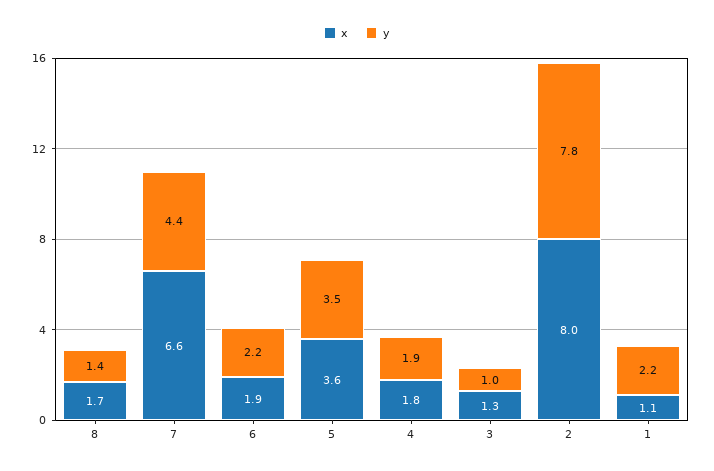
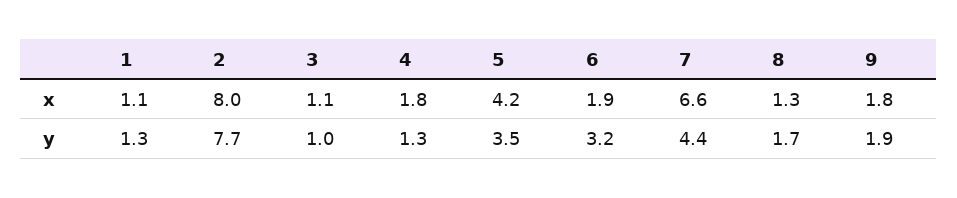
x, 8: 1.7 -> 1.3
y, 8: 1.4 -> 1.7
y, 6: 2.2 -> 3.2
x, 5: 3.6 -> 4.2
y, 4: 1.9 -> 1.3
x, 3: 1.3 -> 1.1
y, 2: 7.8 -> 7.7
y, 1: 2.2 -> 1.3
x, 9: none -> 1.8
y, 9: none -> 1.9

